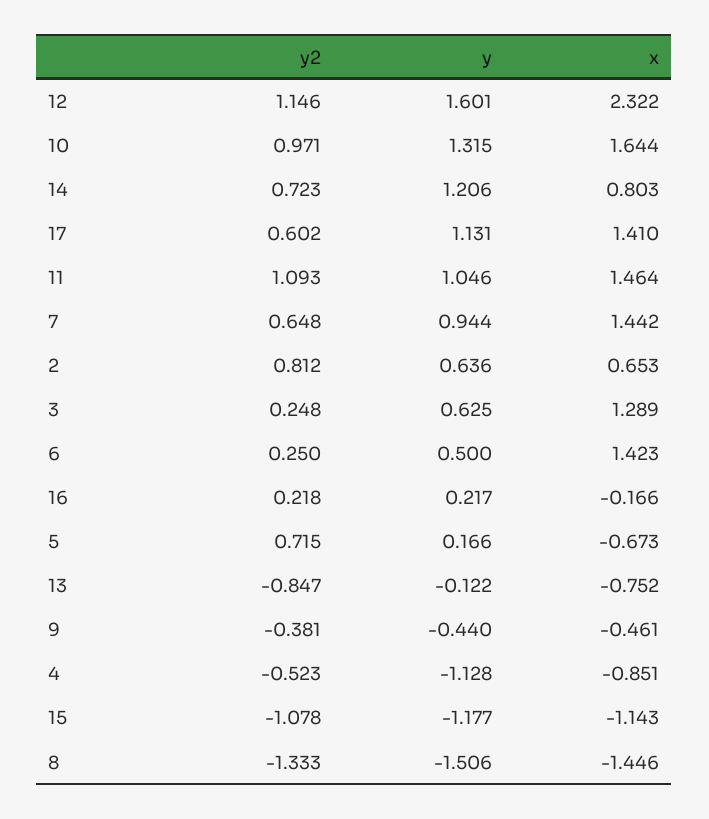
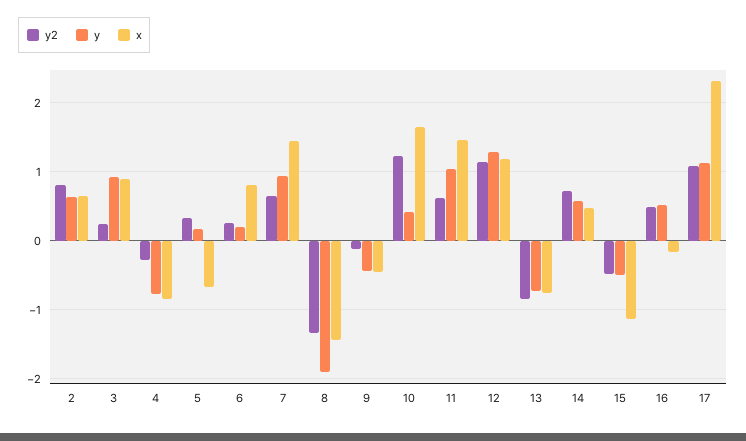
y, 12: 1.601 -> 1.3
x, 12: 2.322 -> 1.2
y2, 10: 0.971 -> 1.2
y, 10: 1.315 -> 0.4
y, 14: 1.206 -> 0.6
x, 14: 0.803 -> 0.5
y2, 17: 0.602 -> 1.1
x, 17: 1.41 -> 2.3
y2, 11: 1.093 -> 0.6
y, 3: 0.625 -> 0.9
x, 3: 1.289 -> 0.9
y, 6: 0.5 -> 0.2
x, 6: 1.423 -> 0.8
y2, 16: 0.218 -> 0.5
y, 16: 0.217 -> 0.5
y2, 5: 0.715 -> 0.3
y, 13: -0.122 -> -0.7
y2, 9: -0.381 -> -0.1
y2, 4: -0.523 -> -0.3
y, 4: -1.128 -> -0.8
y2, 15: -1.078 -> -0.5
y, 15: -1.177 -> -0.5
y, 8: -1.506 -> -1.9

